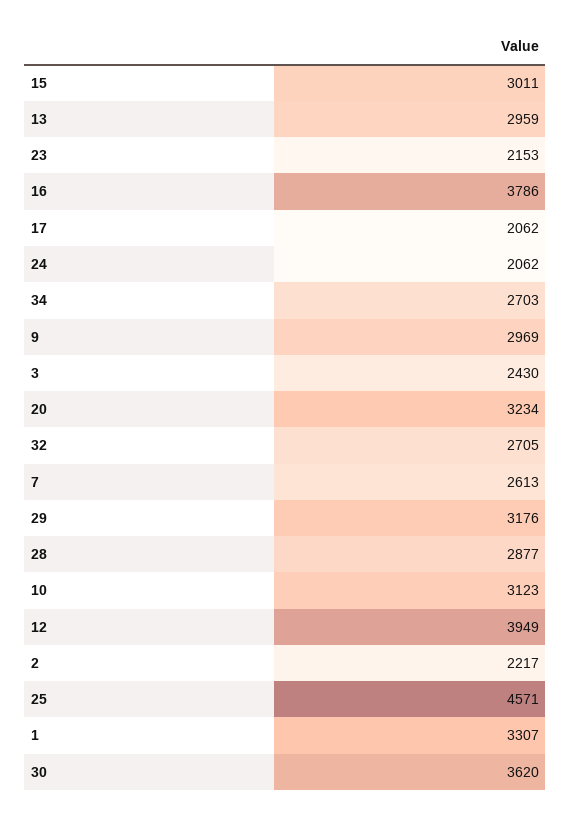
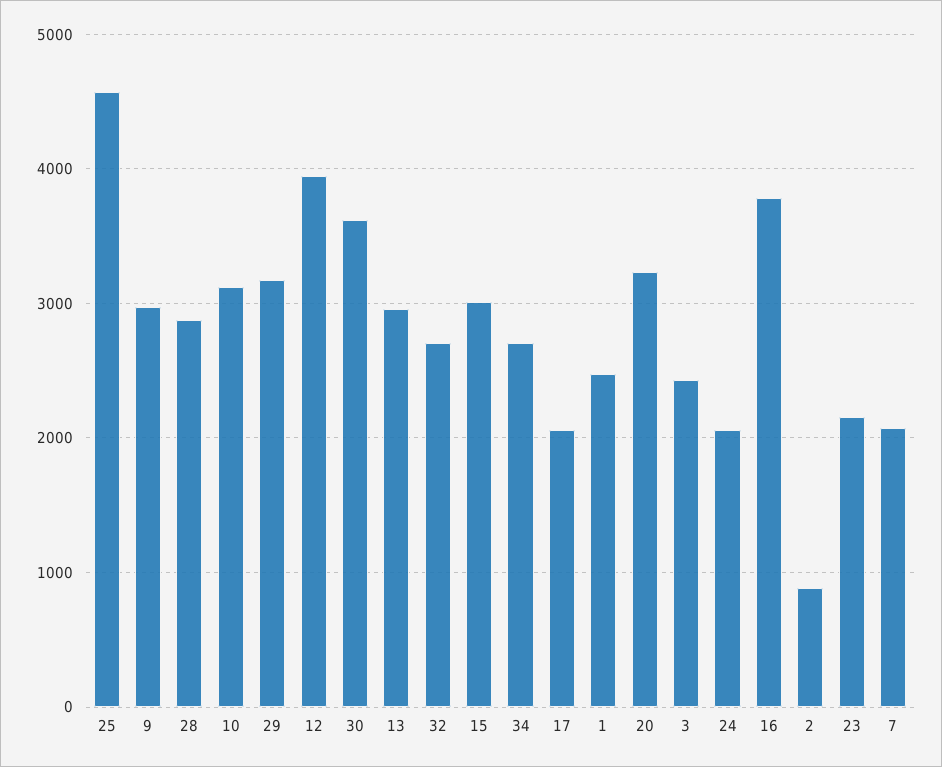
7: 2613 -> 2100
2: 2217 -> 900
1: 3307 -> 2500

